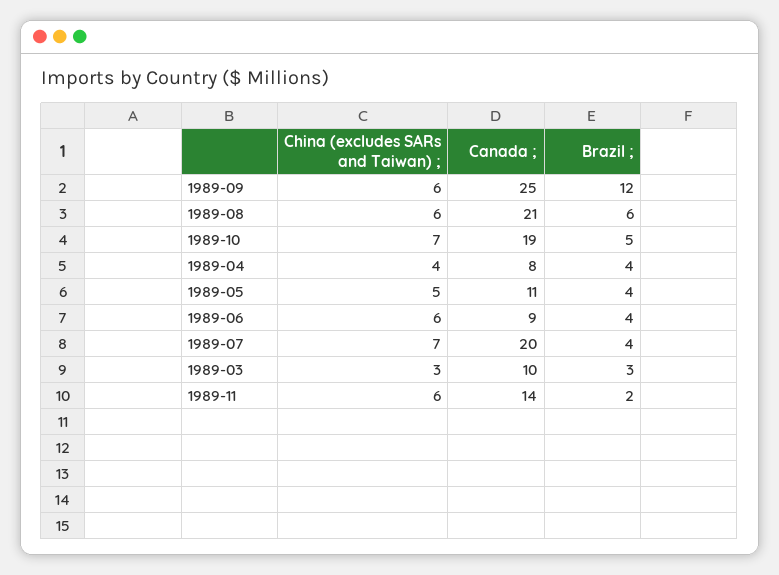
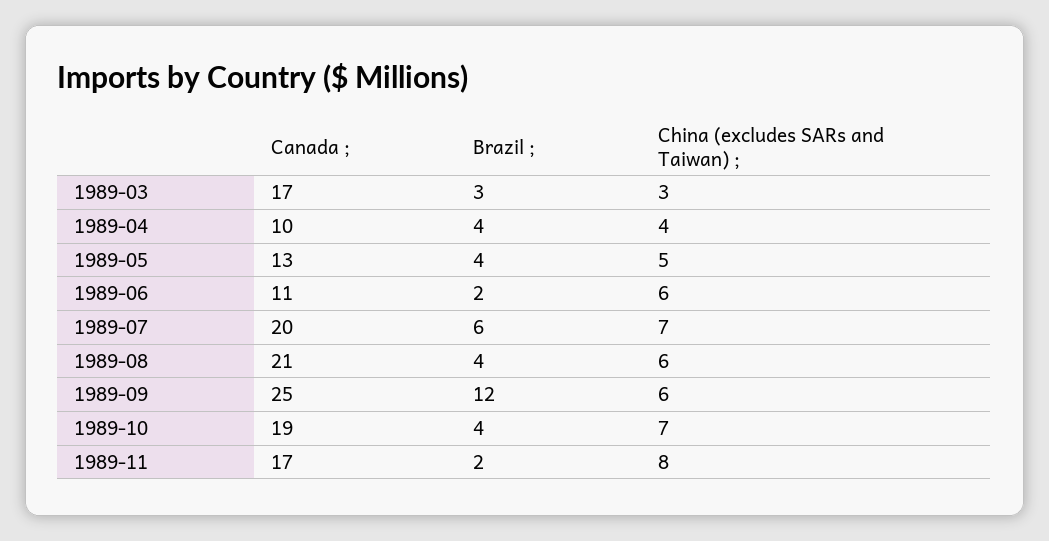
Brazil ;, 1989-08: 6 -> 4
Brazil ;, 1989-10: 5 -> 4
Canada ;, 1989-04: 8 -> 10
Canada ;, 1989-05: 11 -> 13
Canada ;, 1989-06: 9 -> 11
Brazil ;, 1989-06: 4 -> 2
Brazil ;, 1989-07: 4 -> 6
Canada ;, 1989-03: 10 -> 17
China (excludes SARs and Taiwan) ;, 1989-11: 6 -> 8
Canada ;, 1989-11: 14 -> 17

